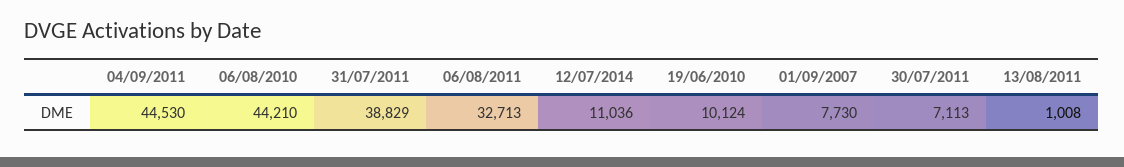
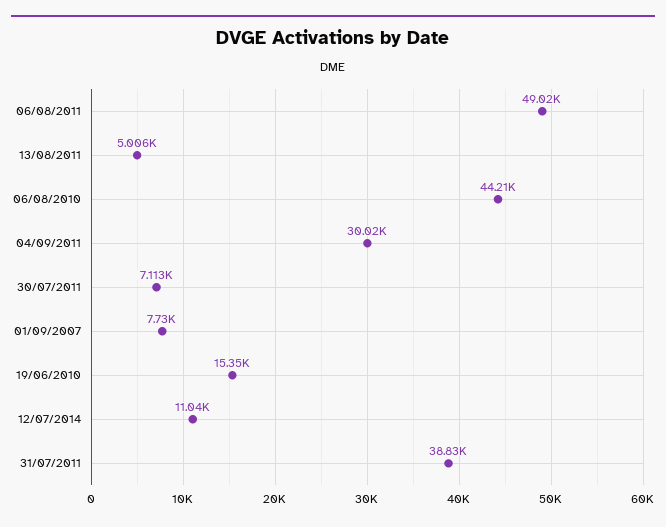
04/09/2011: 44530 -> 30020
06/08/2011: 32713 -> 49020
19/06/2010: 10124 -> 15350
13/08/2011: 1008 -> 5006

